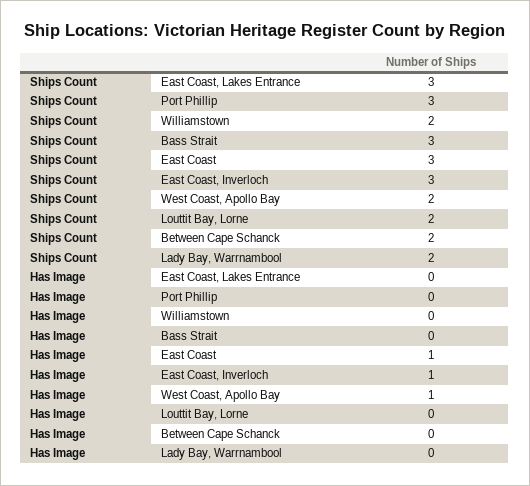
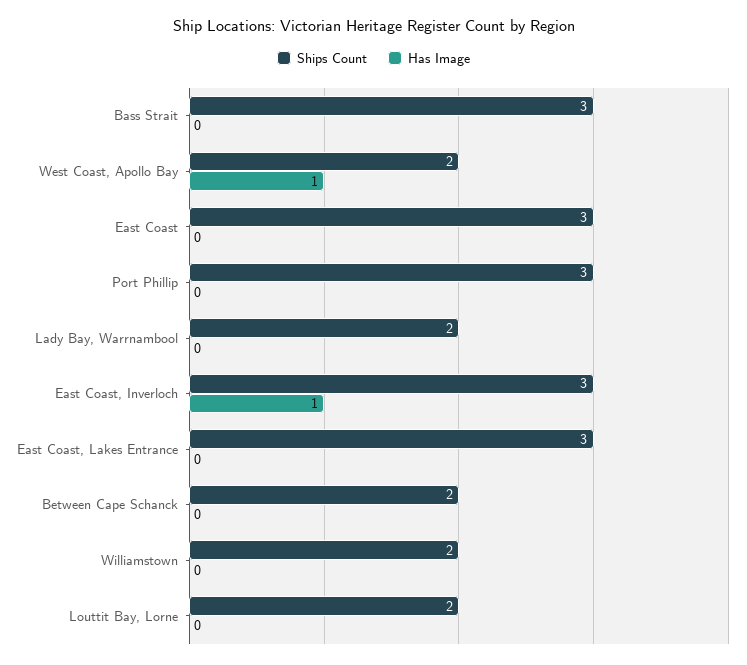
Has Image, East Coast: 1 -> 0

